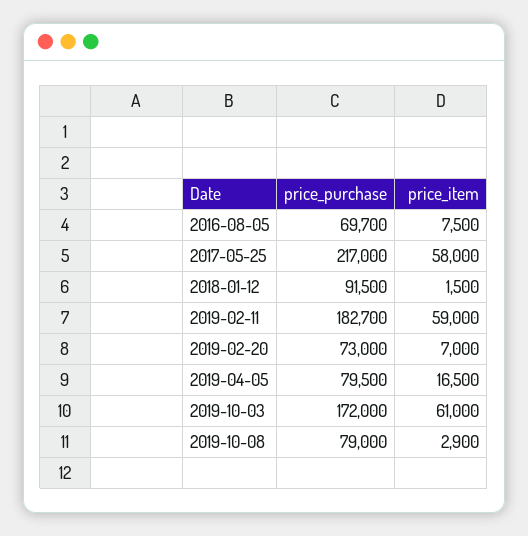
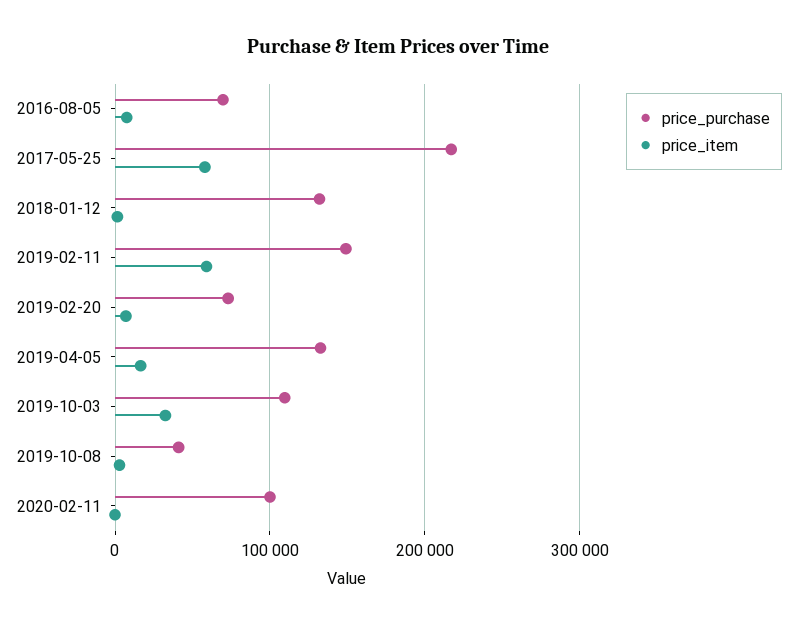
price_purchase, 2018-01-12: 91500 -> 130000
price_purchase, 2019-02-11: 182700 -> 150000
price_purchase, 2019-04-05: 79500 -> 130000
price_purchase, 2019-10-03: 172000 -> 110000
price_item, 2019-10-03: 61000 -> 30000
price_purchase, 2019-10-08: 79000 -> 40000
price_purchase, 2020-02-11: none -> 100000
price_item, 2020-02-11: none -> 0

